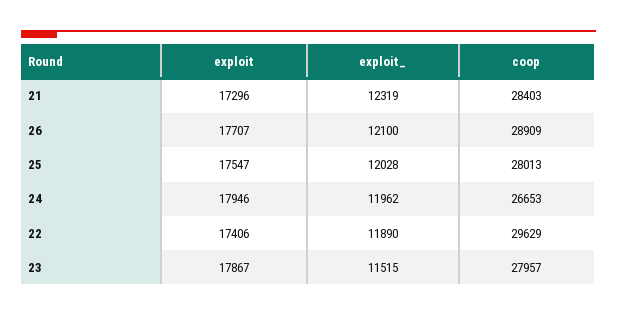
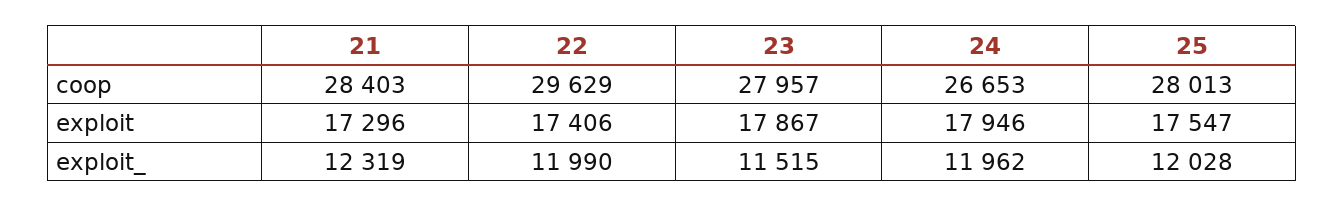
exploit, 26: 17707 -> none
exploit_, 26: 12100 -> none
coop, 26: 28909 -> none
exploit_, 22: 11890 -> 11990

